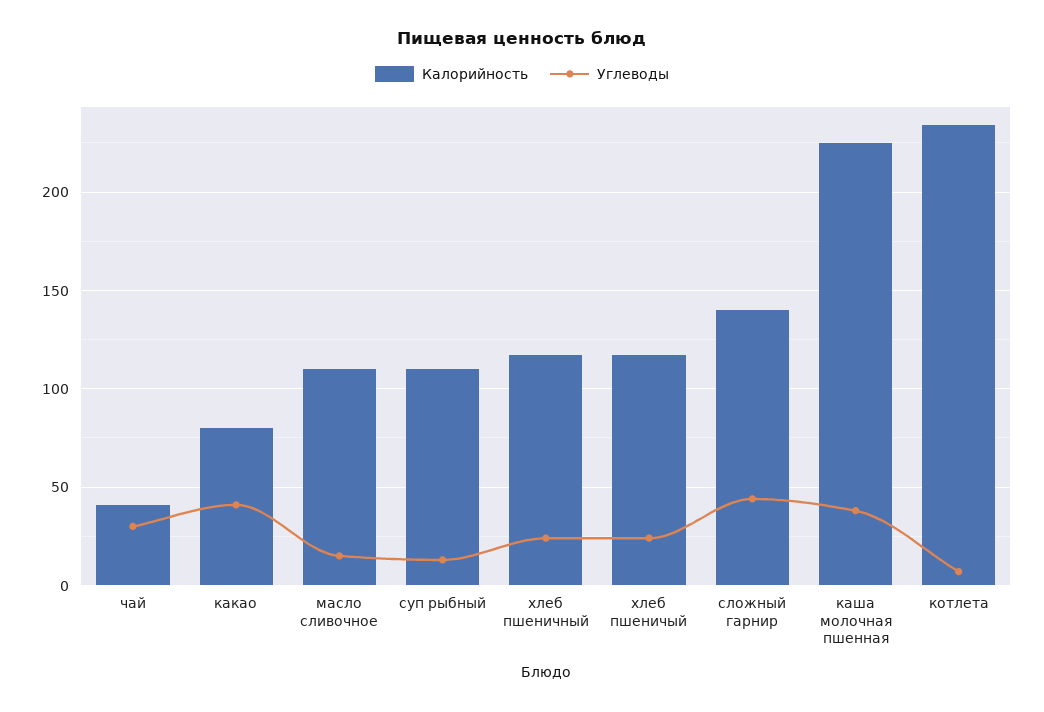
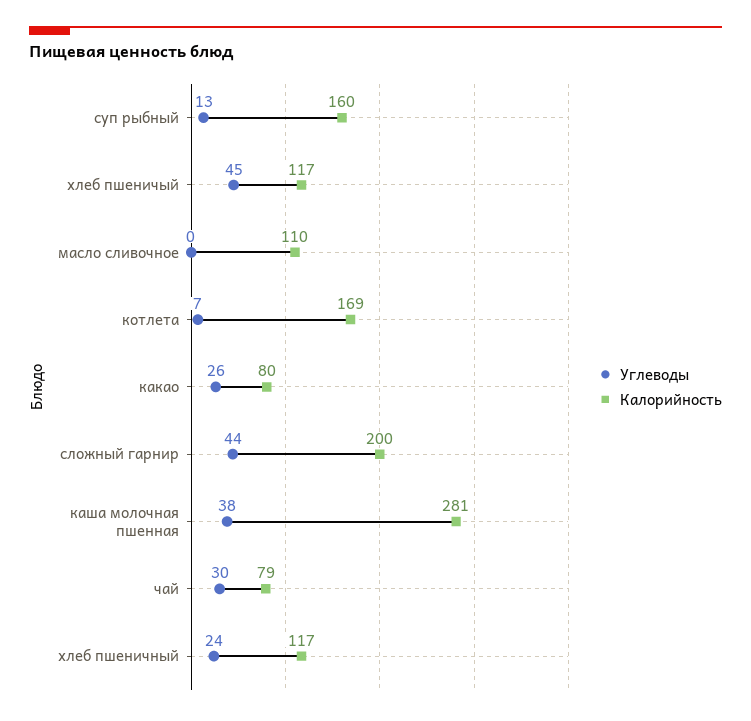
Калорийность, чай: 40 -> 79
Углеводы, какао: 40 -> 26
Углеводы, масло сливочное: 15 -> 0
Калорийность, суп рыбный: 110 -> 160
Углеводы, хлеб пшеничый: 25 -> 45
Калорийность, сложный гарнир: 140 -> 200
Калорийность, каша молочная пшенная: 225 -> 281
Калорийность, котлета: 235 -> 169

